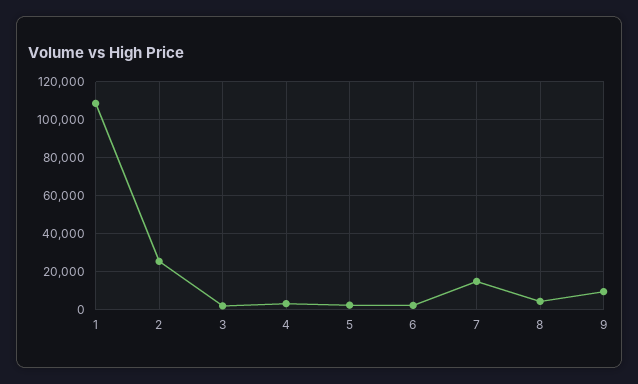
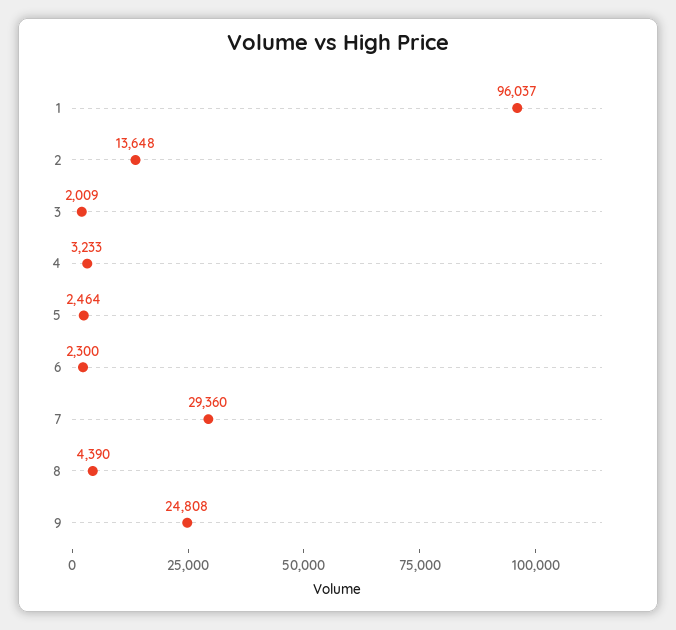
1: 110000 -> 96037
2: 25000 -> 13648
7: 15000 -> 29360
9: 10000 -> 24808

